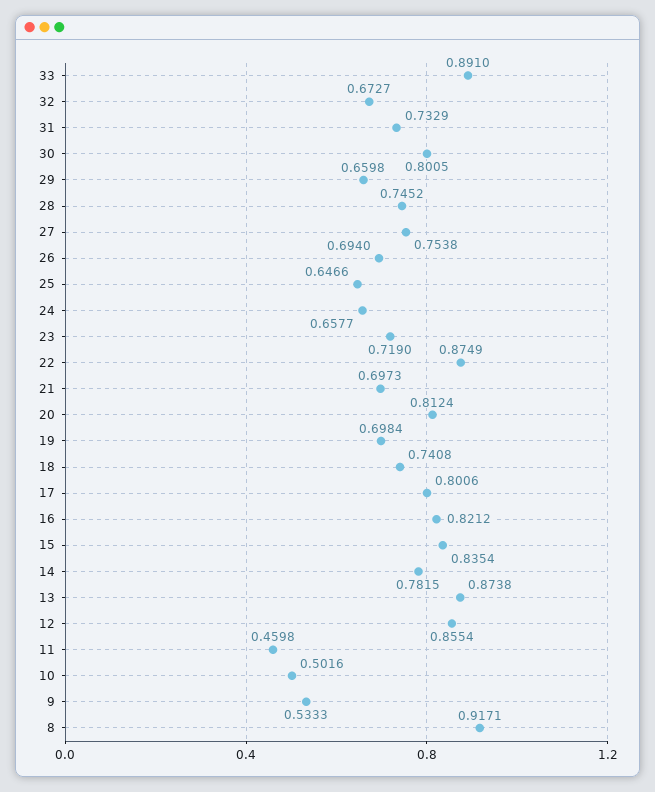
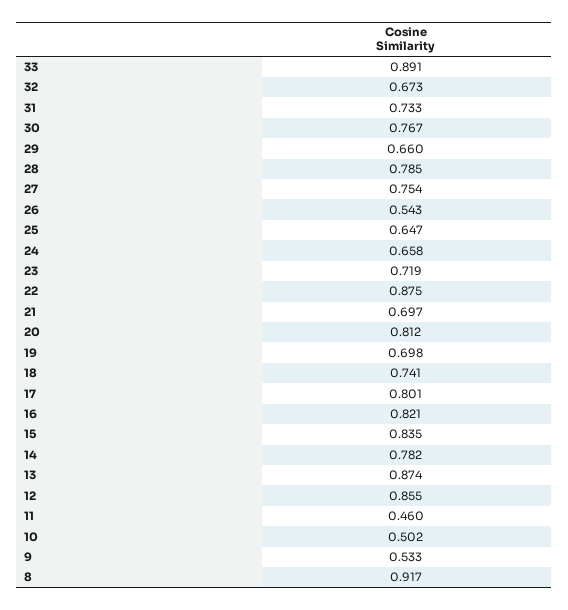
30: 0.8005 -> 0.767
28: 0.7452 -> 0.785
26: 0.694 -> 0.543

